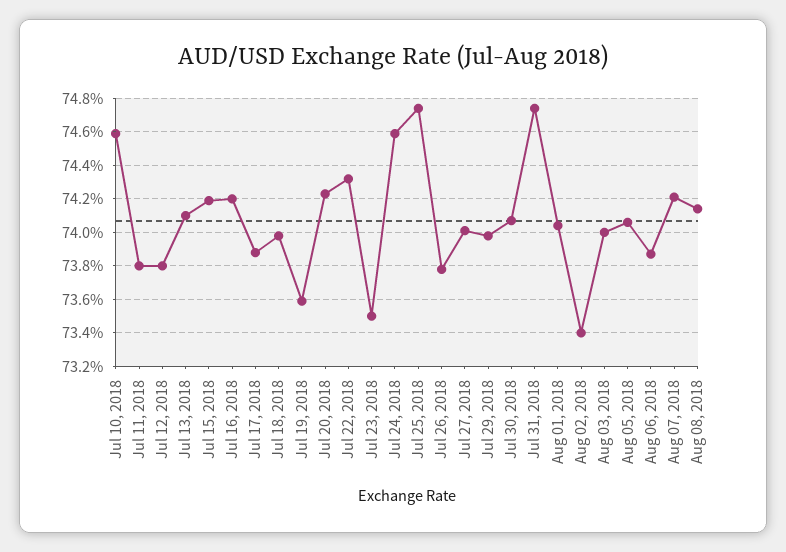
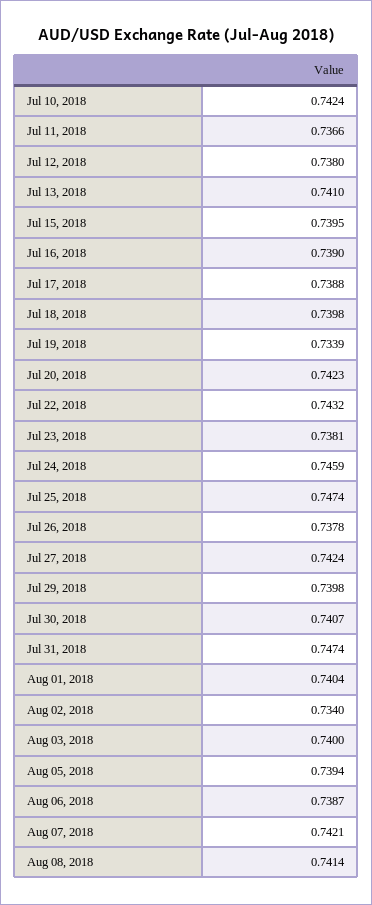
Jul 10, 2018: 0.746 -> 0.7424
Jul 11, 2018: 0.738 -> 0.7366
Jul 15, 2018: 0.742 -> 0.7395
Jul 16, 2018: 0.742 -> 0.739
Jul 19, 2018: 0.736 -> 0.7339
Jul 23, 2018: 0.735 -> 0.7381
Jul 27, 2018: 0.74 -> 0.7424
Aug 05, 2018: 0.7405 -> 0.7394

